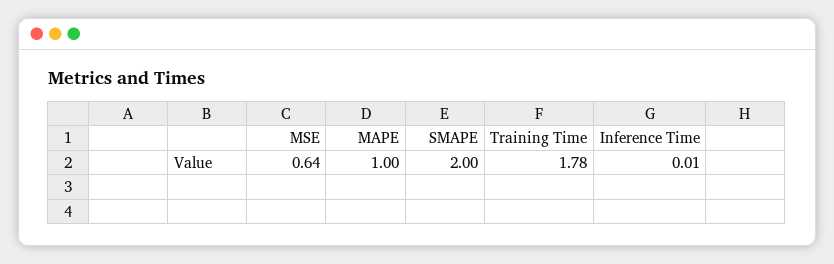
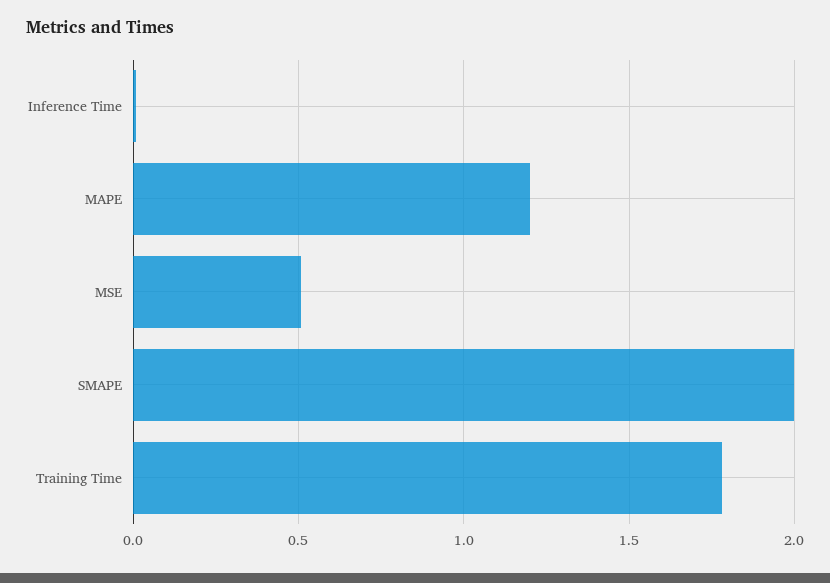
MSE: 0.64 -> 0.5
MAPE: 1 -> 1.2

